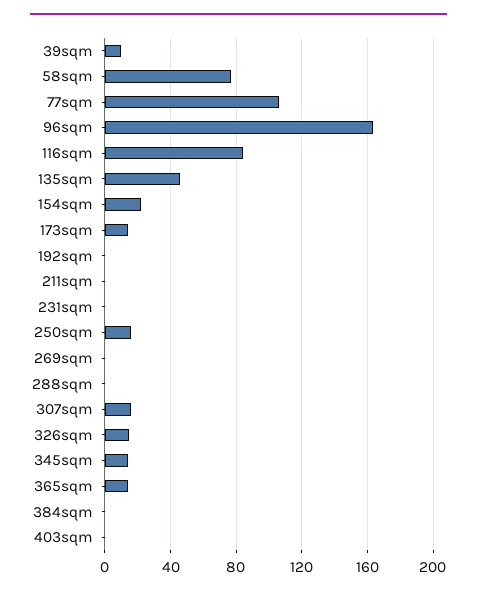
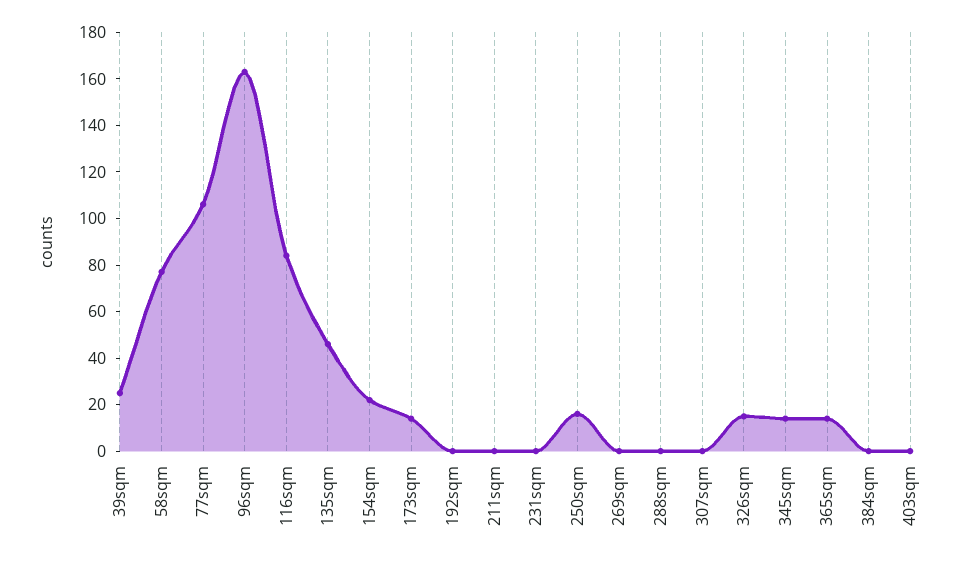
39sqm: 10 -> 25
307sqm: 15 -> 0

